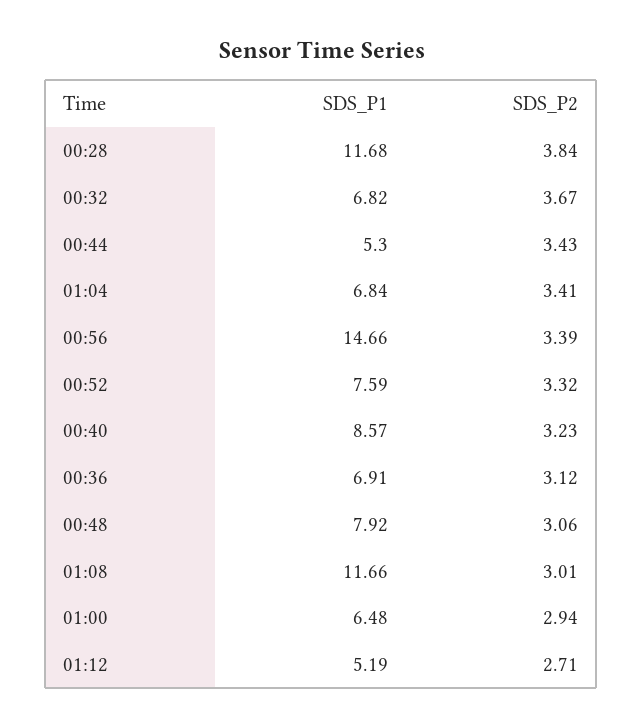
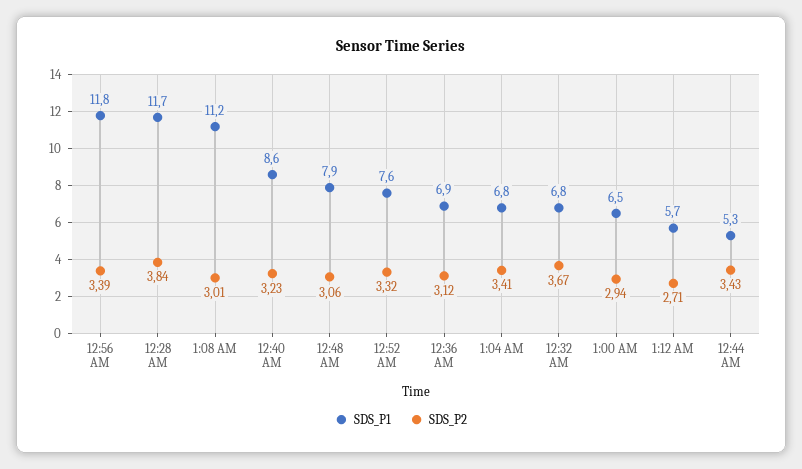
SDS_P1, 00:56: 14.66 -> 11.8
SDS_P1, 01:08: 11.66 -> 11.2
SDS_P1, 01:12: 5.19 -> 5.7

